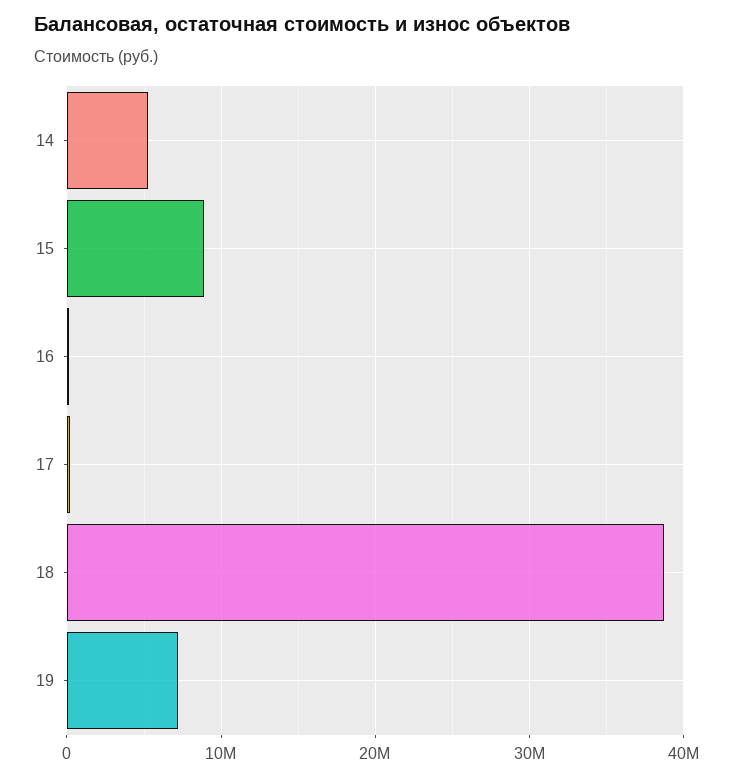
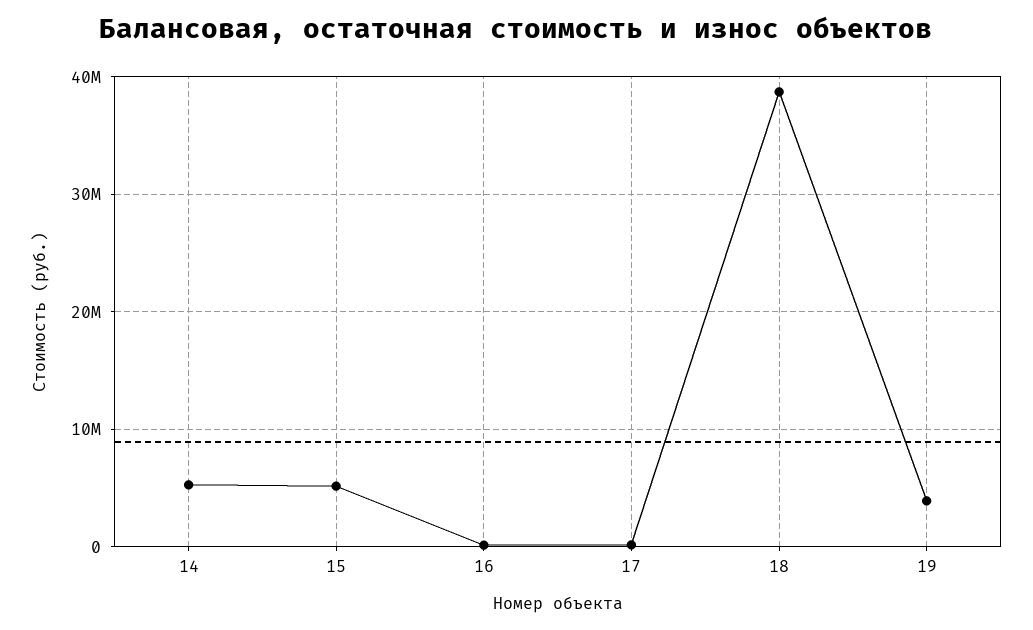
15: 9000000 -> 5000000
19: 7000000 -> 4000000

